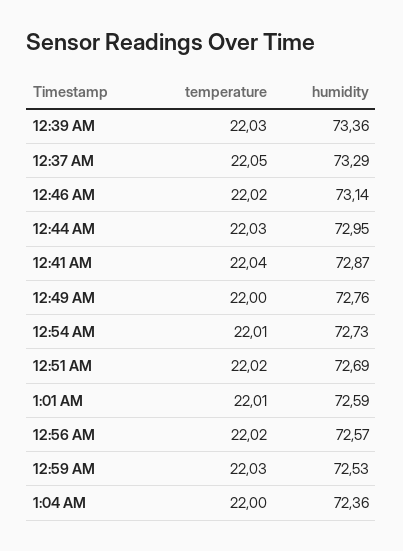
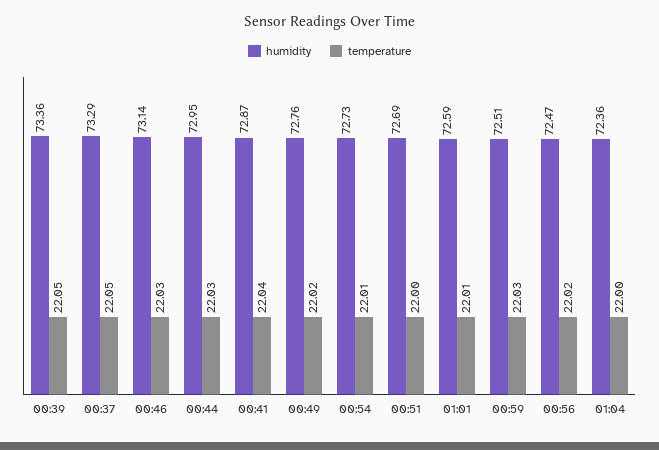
temperature, 12:39 AM: 22.03 -> 22.05
temperature, 12:46 AM: 22.02 -> 22.03
temperature, 12:49 AM: 22 -> 22.02
temperature, 12:51 AM: 22.02 -> 22
humidity, 12:56 AM: 72.57 -> 72.47
humidity, 12:59 AM: 72.53 -> 72.51

